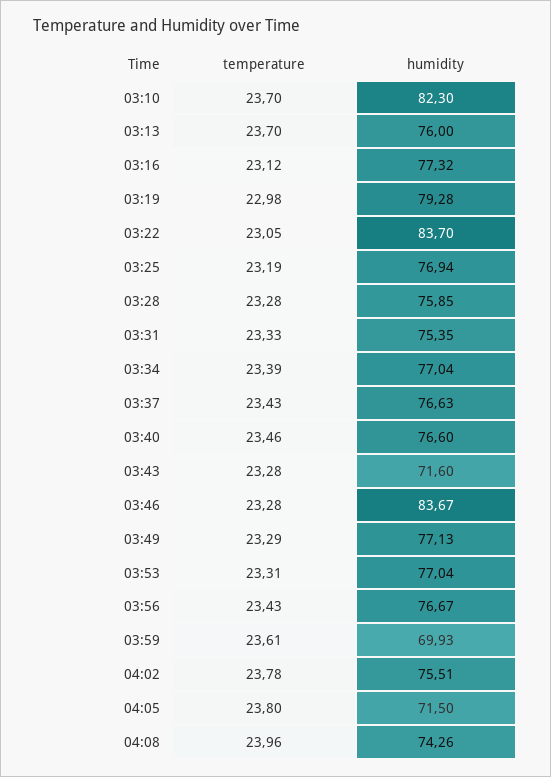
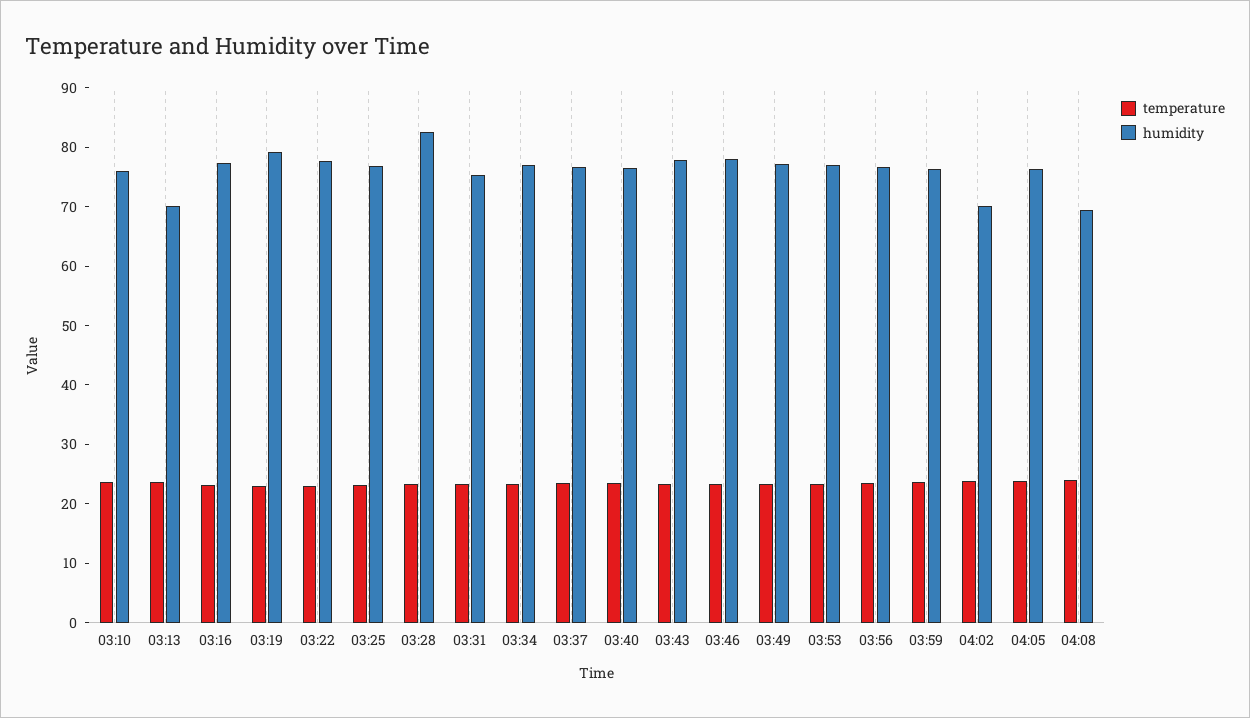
humidity, 03:10: 82.3 -> 76
humidity, 03:13: 76 -> 70
humidity, 03:22: 83.7 -> 78
humidity, 03:28: 75.85 -> 82
humidity, 03:43: 71.6 -> 78
humidity, 03:46: 83.67 -> 78
humidity, 03:59: 69.93 -> 76
humidity, 04:02: 75.51 -> 70
humidity, 04:05: 71.5 -> 76
humidity, 04:08: 74.26 -> 70

